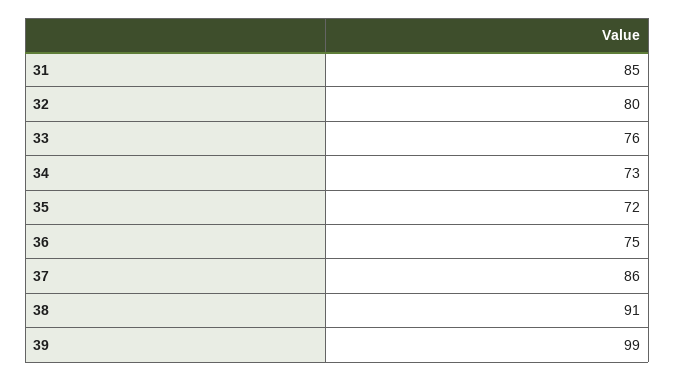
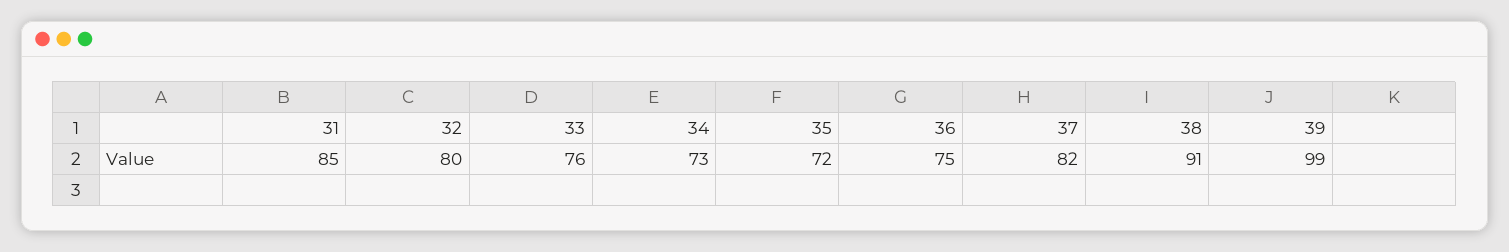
37: 86 -> 82

